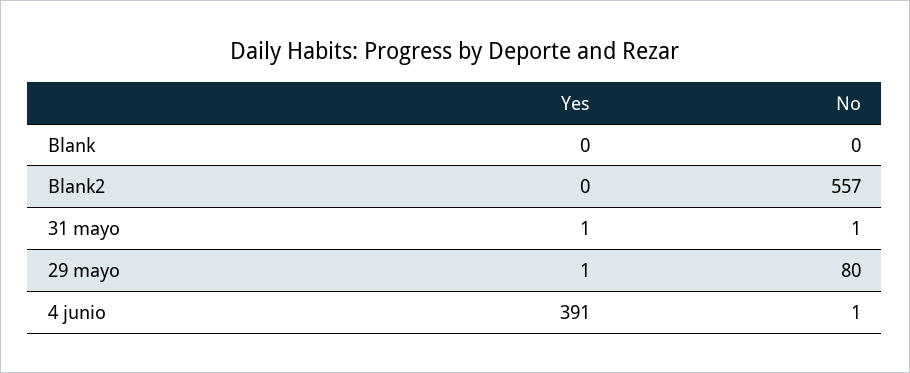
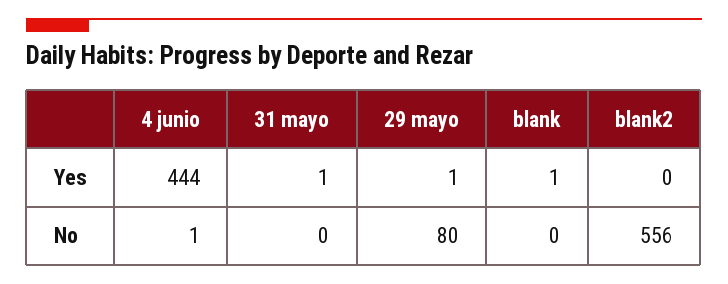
Yes, Blank: 0 -> 1
No, Blank2: 557 -> 556
No, 31 mayo: 1 -> 0
Yes, 4 junio: 391 -> 444

